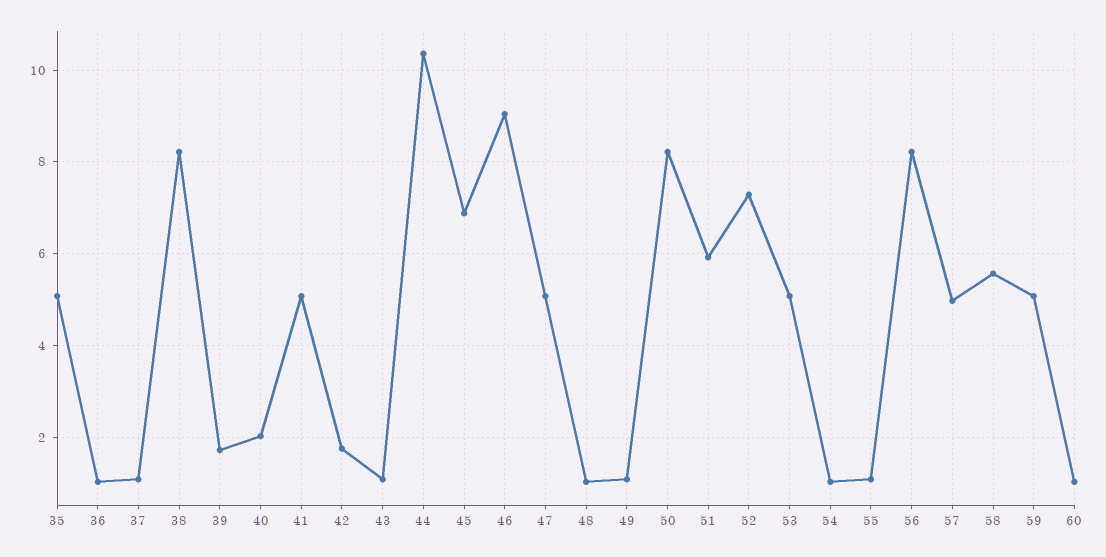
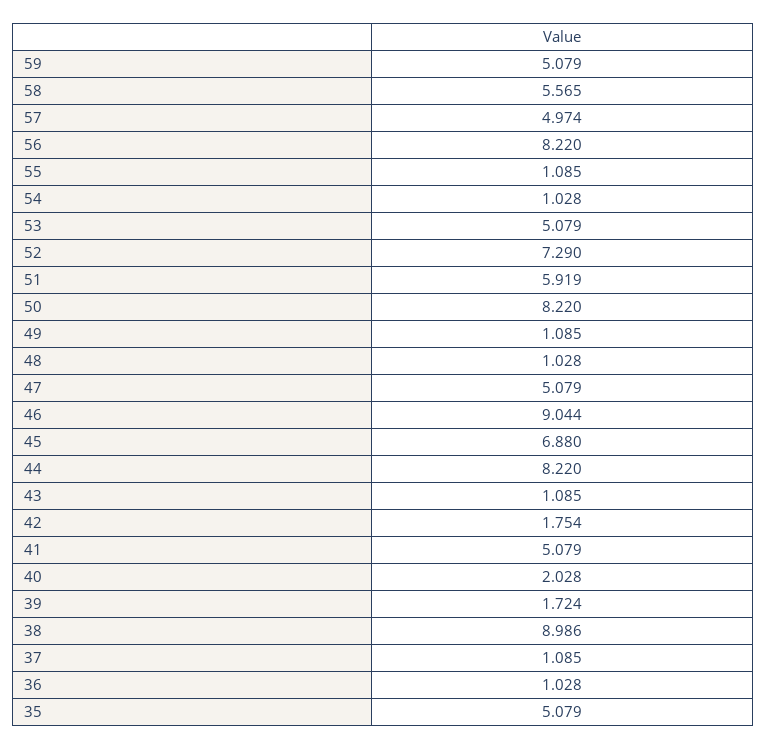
38: 8.2 -> 8.986
44: 10.4 -> 8.22
60: 1 -> none

